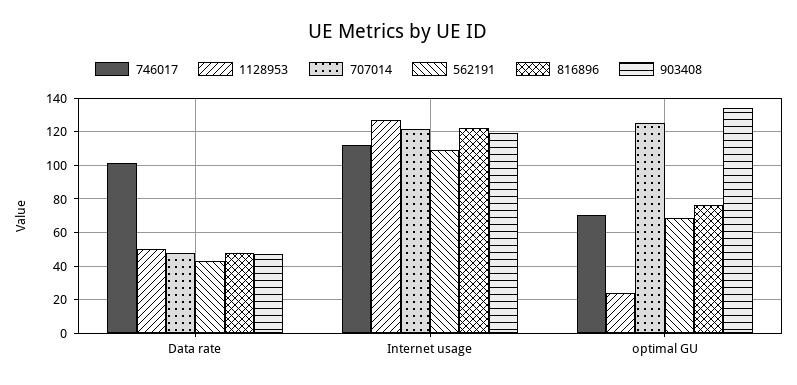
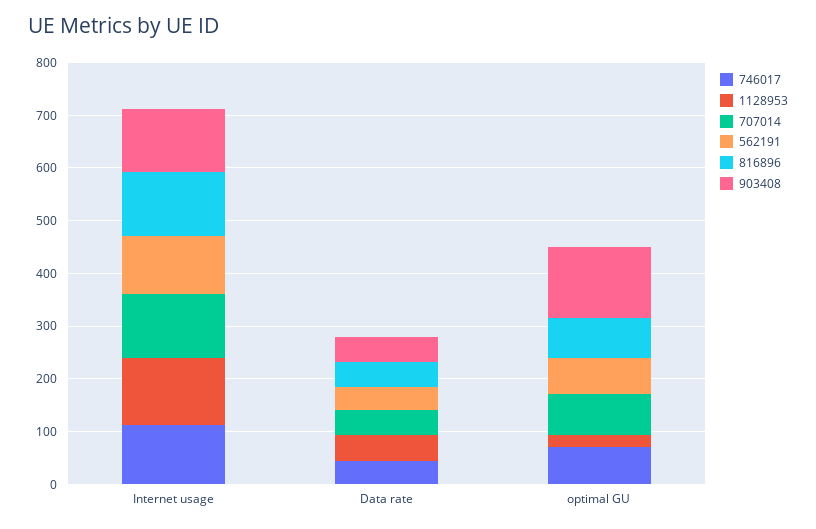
746017, Data rate: 100 -> 40
707014, optimal GU: 125 -> 80

